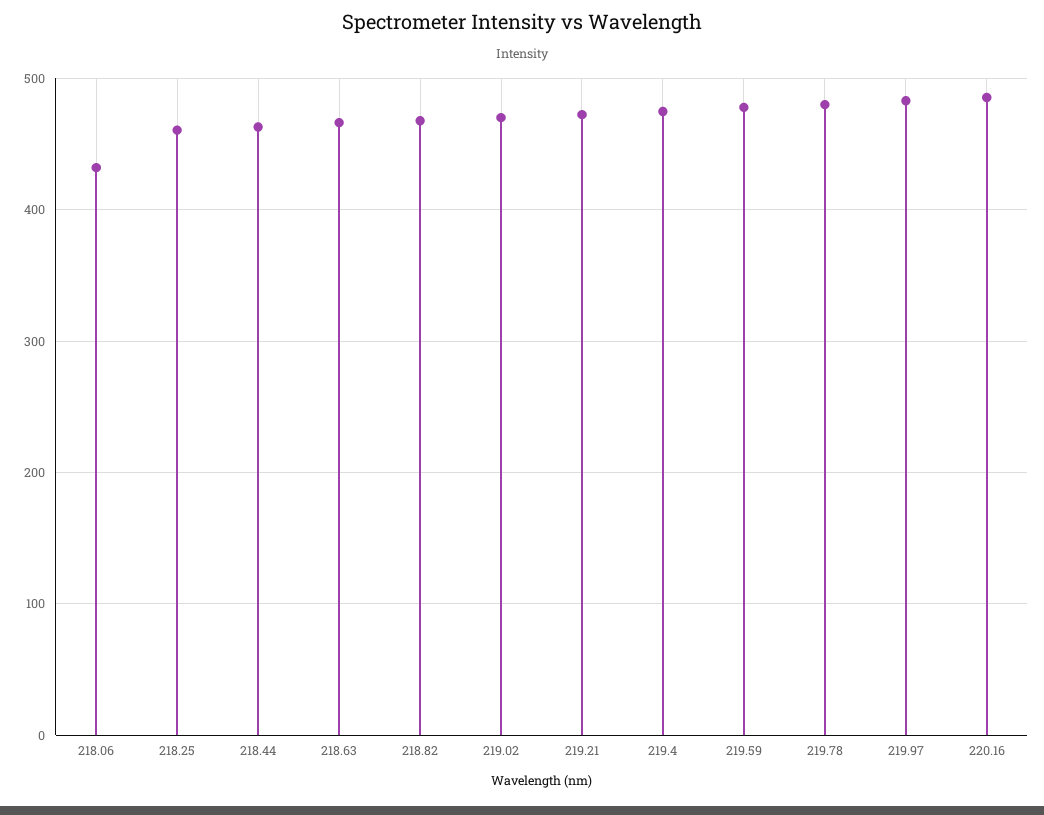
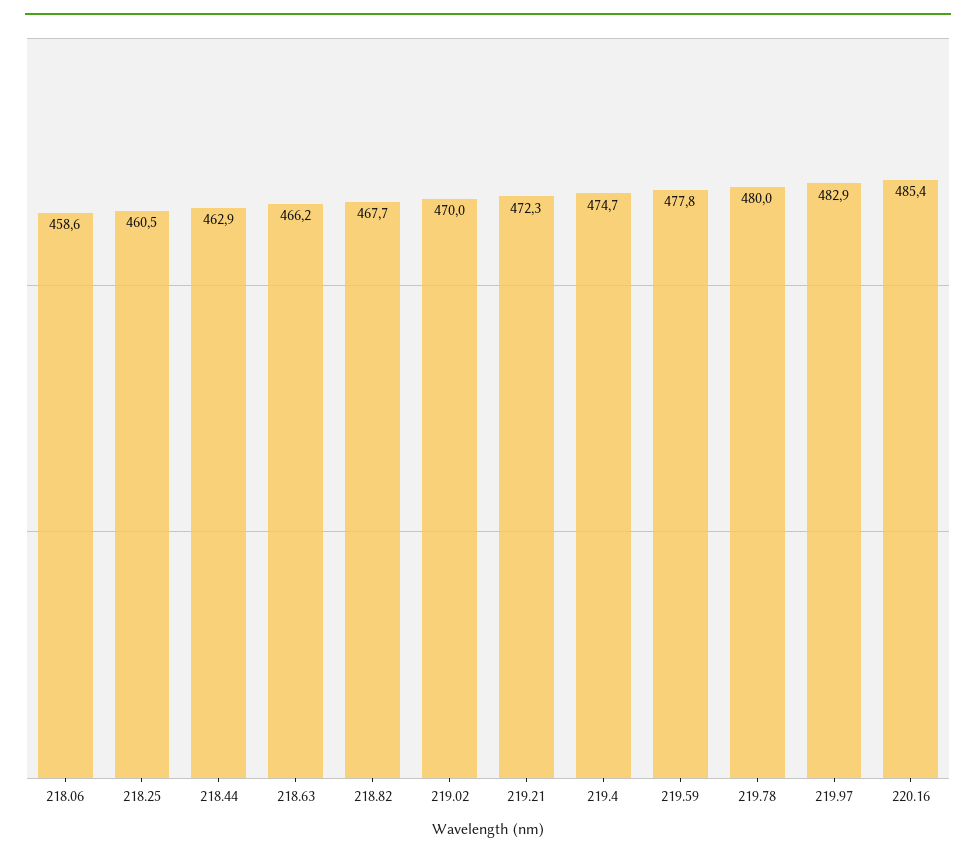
218.06: 430 -> 458.6

